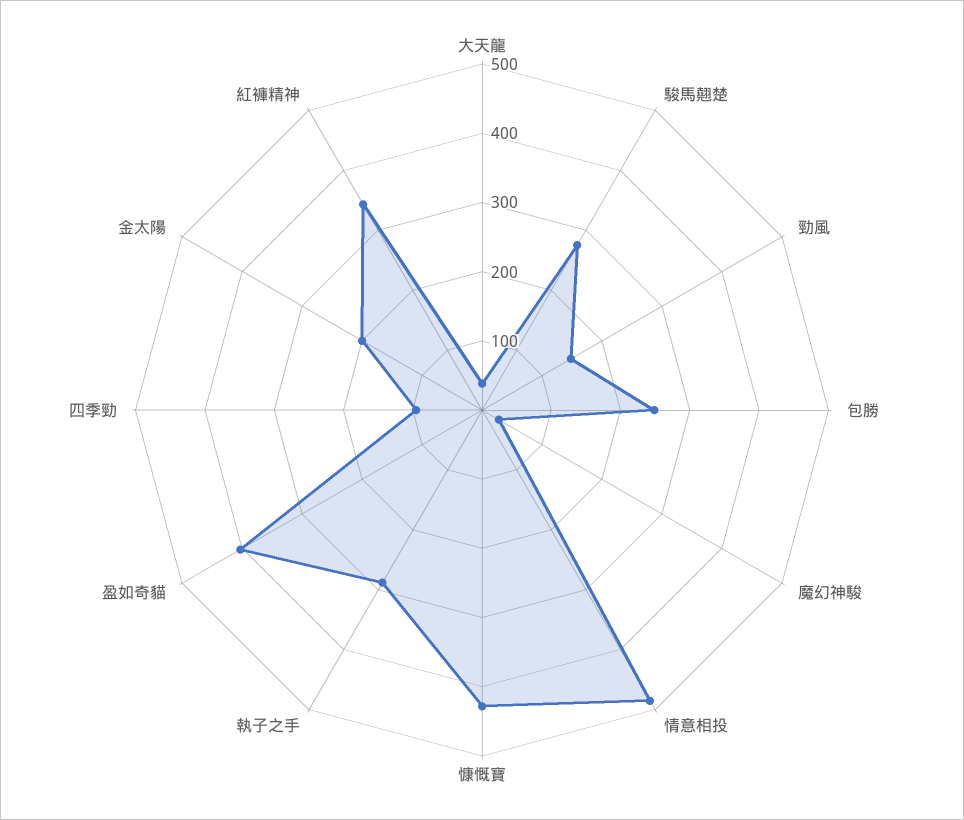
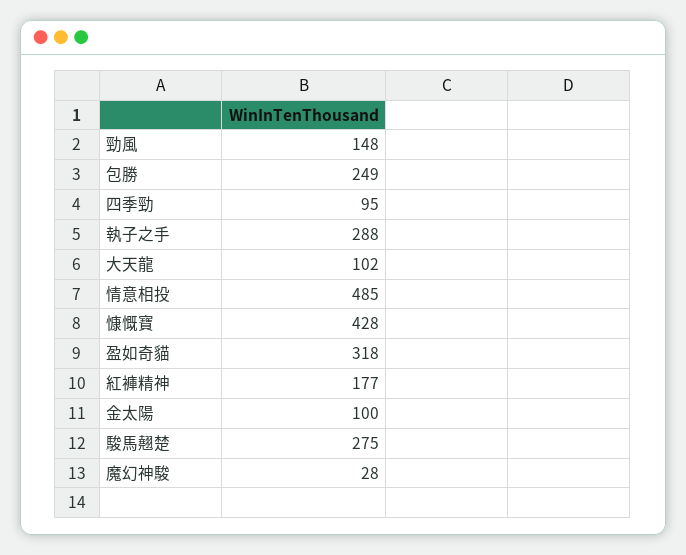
大天龍: 40 -> 102
盈如奇貓: 400 -> 318
金太陽: 200 -> 100
紅褲精神: 340 -> 177

